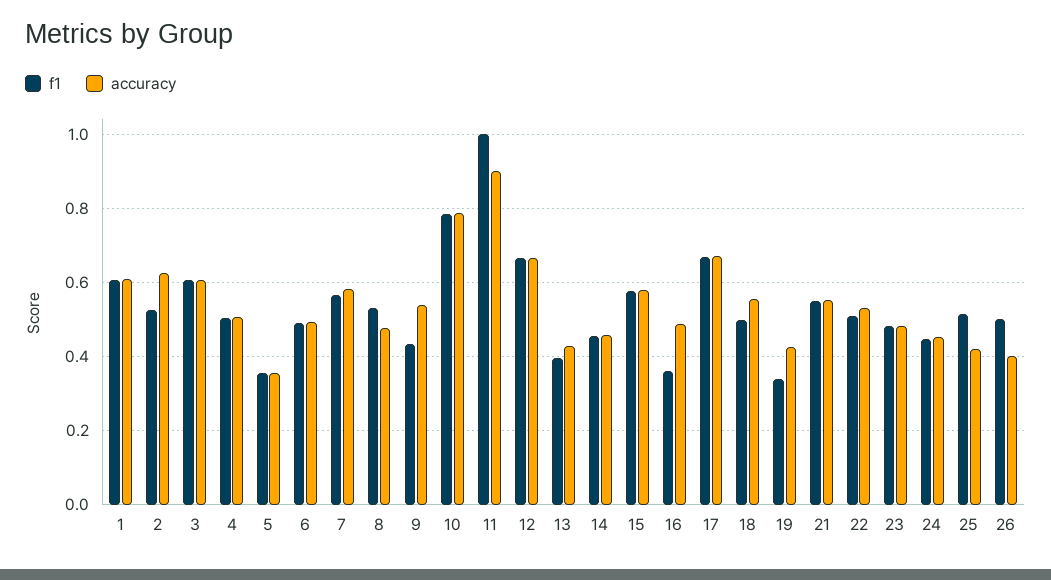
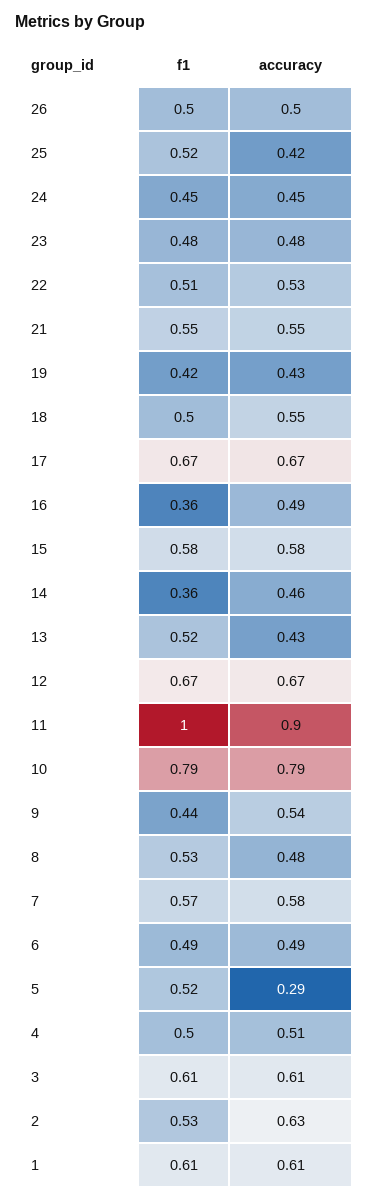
f1, 5: 0.36 -> 0.52
accuracy, 5: 0.36 -> 0.29
f1, 13: 0.4 -> 0.52
f1, 14: 0.46 -> 0.36
f1, 19: 0.34 -> 0.42
accuracy, 26: 0.4 -> 0.5

